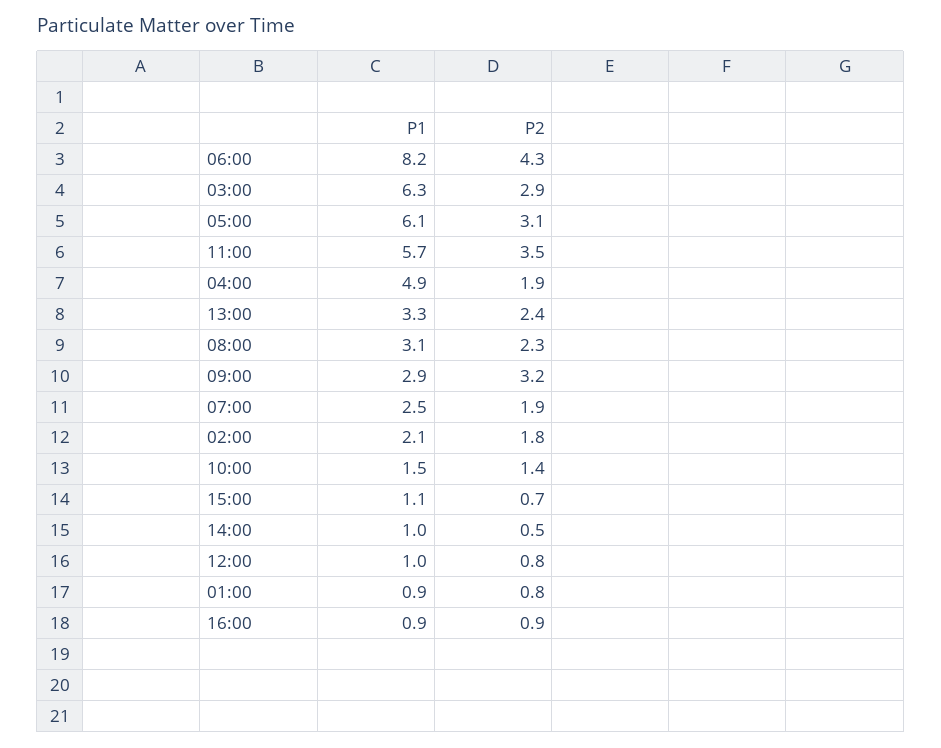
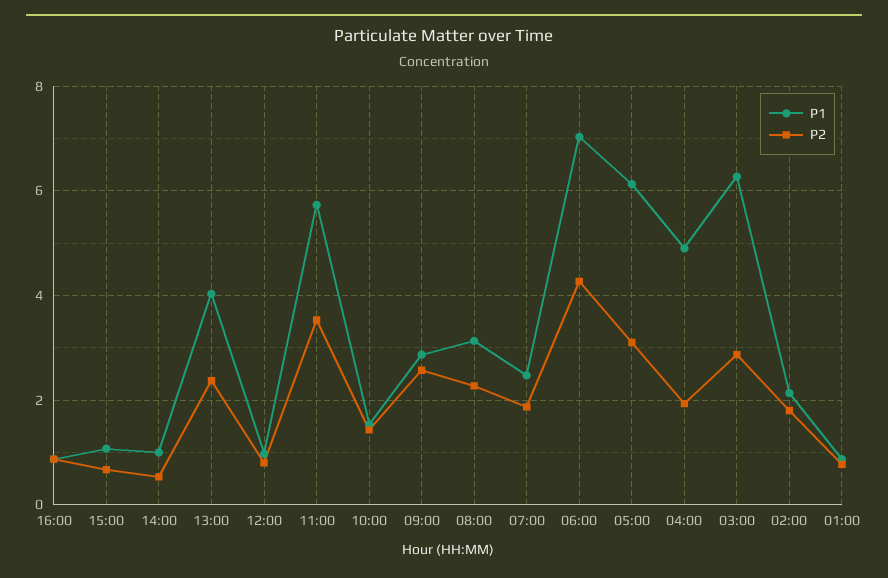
P1, 06:00: 8.2 -> 7
P1, 13:00: 3.3 -> 4
P2, 09:00: 3.2 -> 2.6

